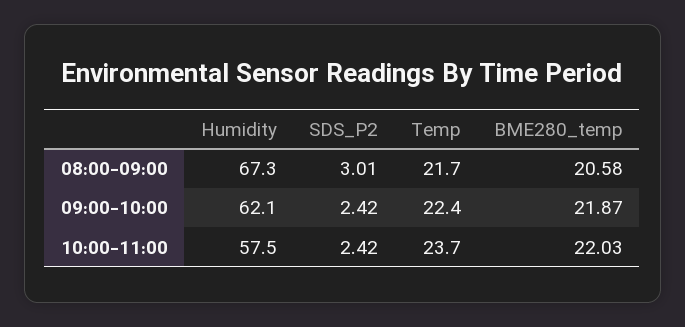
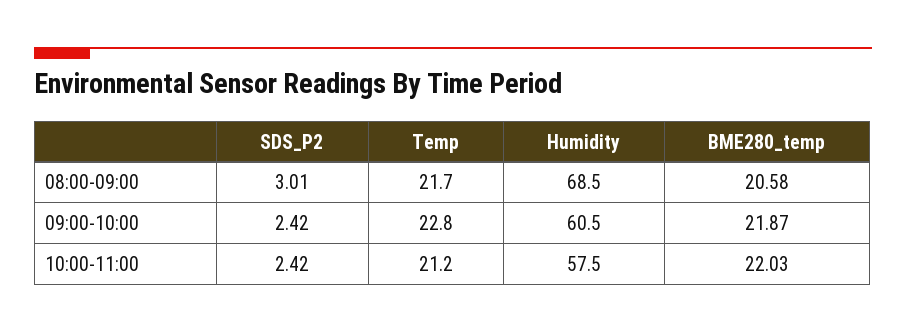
Humidity, 08:00-09:00: 67.3 -> 68.5
Humidity, 09:00-10:00: 62.1 -> 60.5
Temp, 09:00-10:00: 22.4 -> 22.8
Temp, 10:00-11:00: 23.7 -> 21.2

